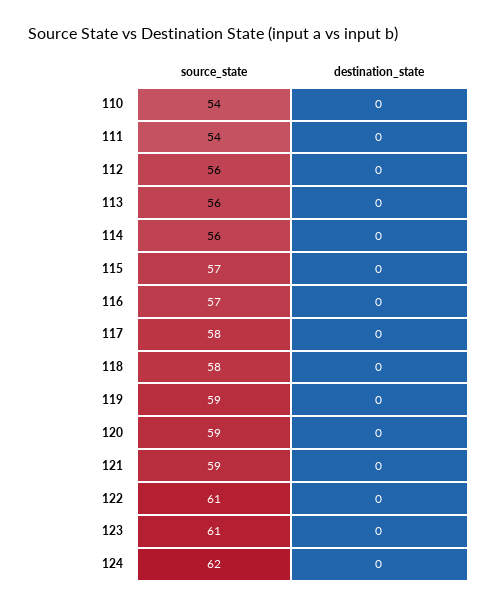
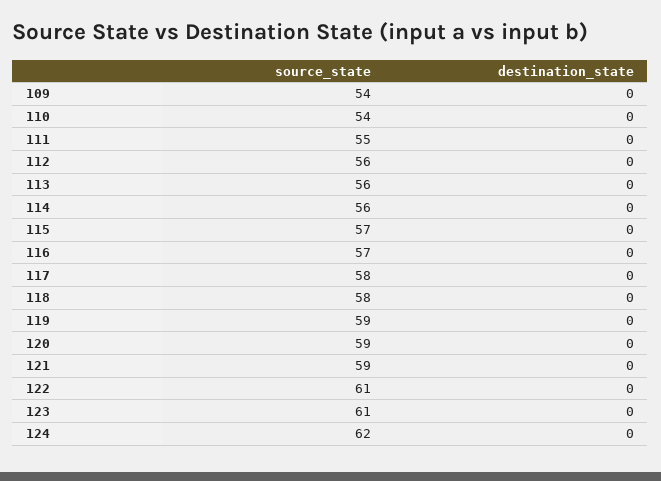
source_state, 111: 54 -> 55
source_state, 109: none -> 54
destination_state, 109: none -> 0

